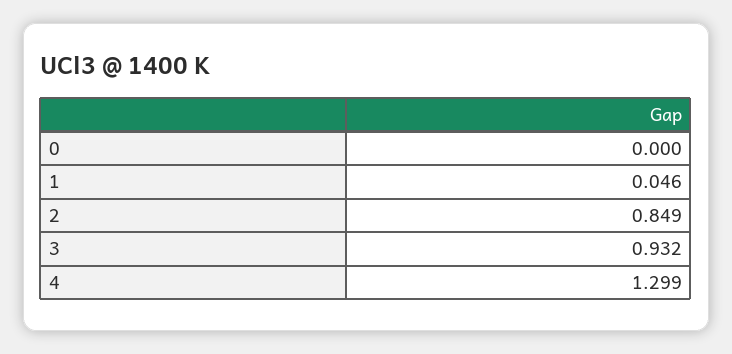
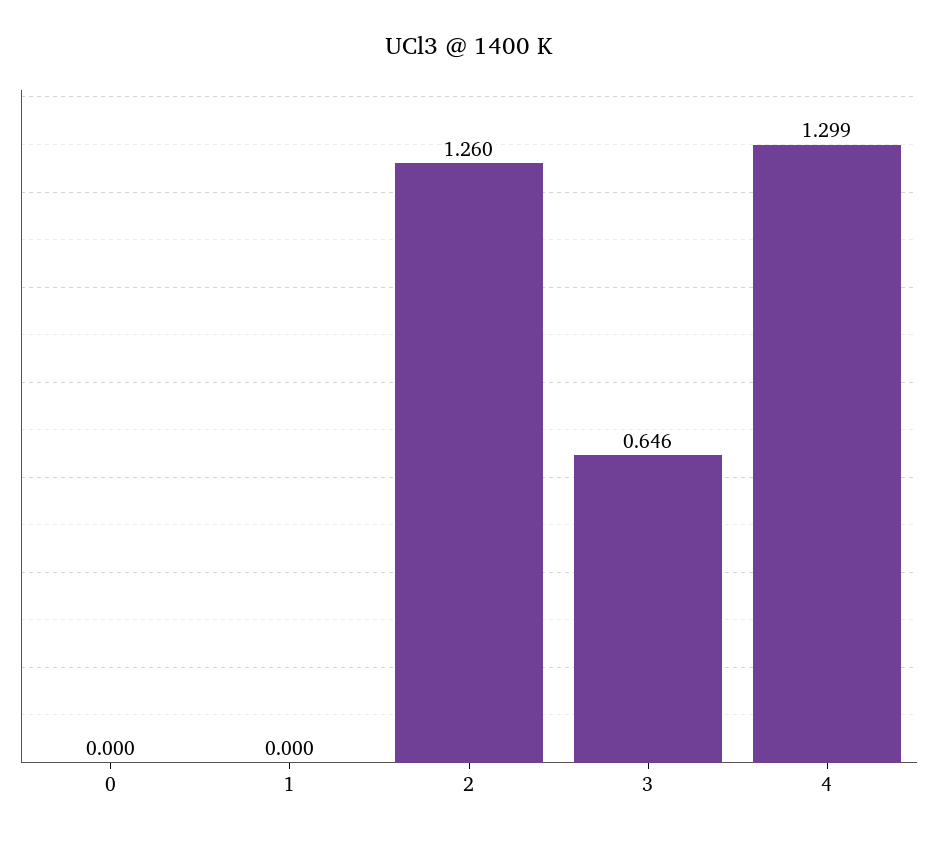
1: 0.046 -> 0
2: 0.849 -> 1.26
3: 0.932 -> 0.646

